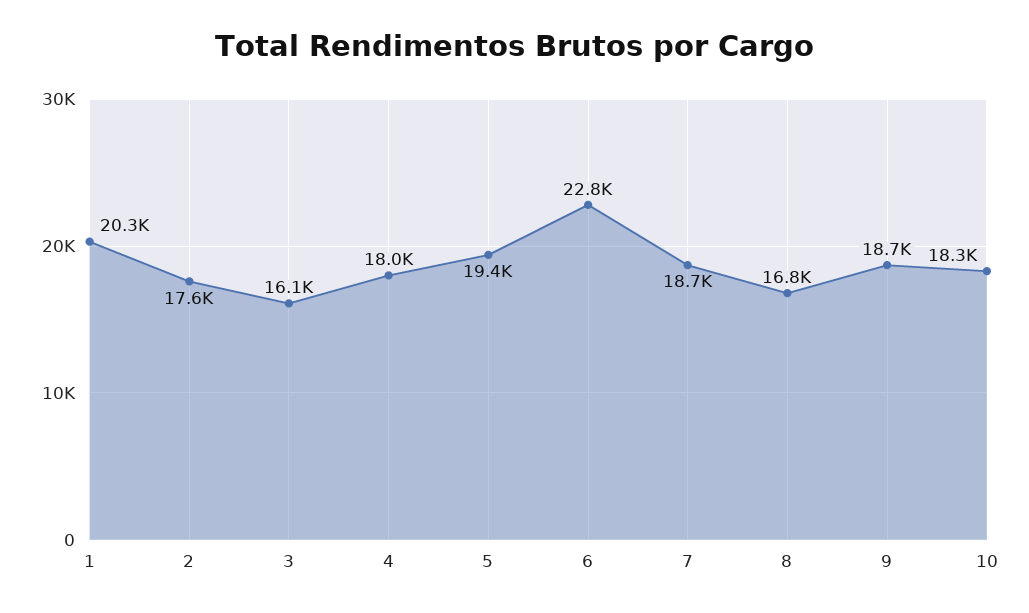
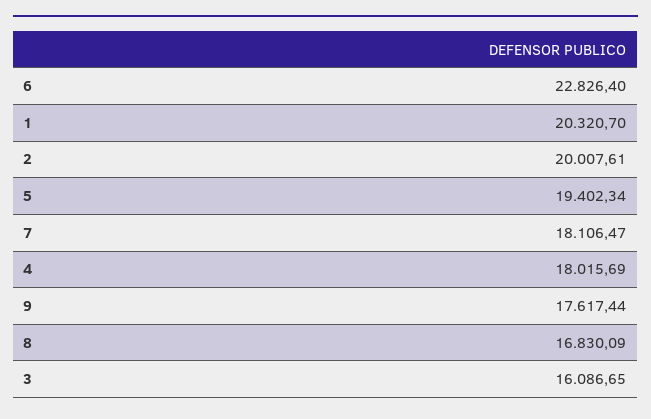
2: 17600 -> 20007.61
7: 18700 -> 18106.47
9: 18700 -> 17617.44
10: 18300 -> none

